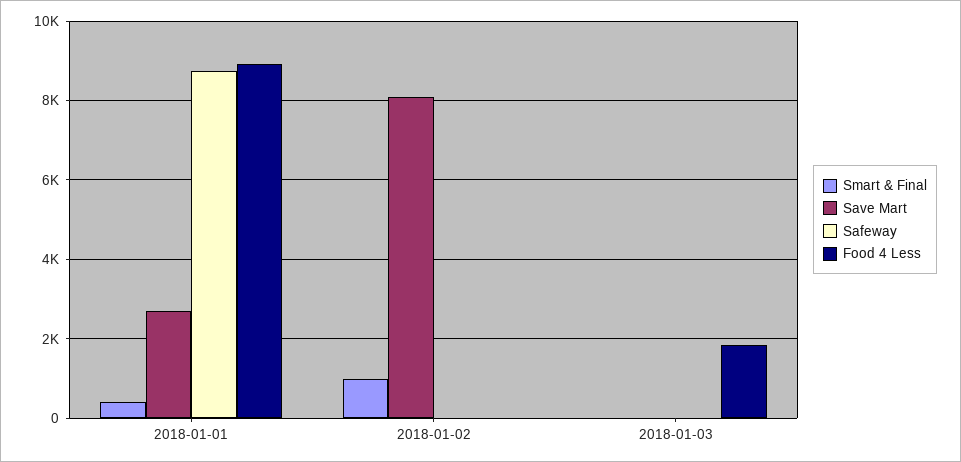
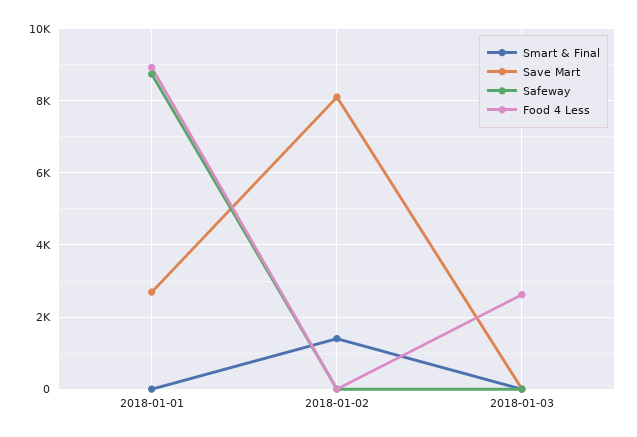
Smart & Final, 2018-01-01: 400 -> 0
Smart & Final, 2018-01-02: 1000 -> 1400
Food 4 Less, 2018-01-03: 1800 -> 2600

